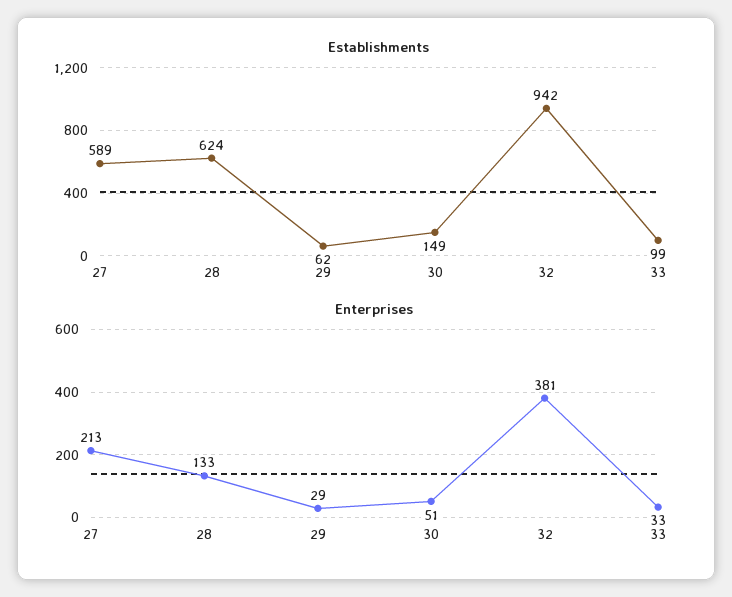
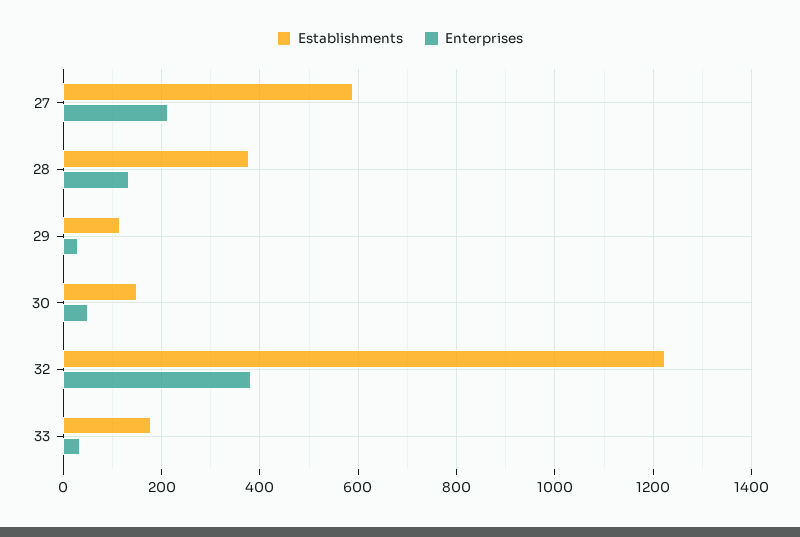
Establishments, 28: 624 -> 380
Establishments, 29: 62 -> 120
Establishments, 32: 942 -> 1220
Establishments, 33: 99 -> 180

